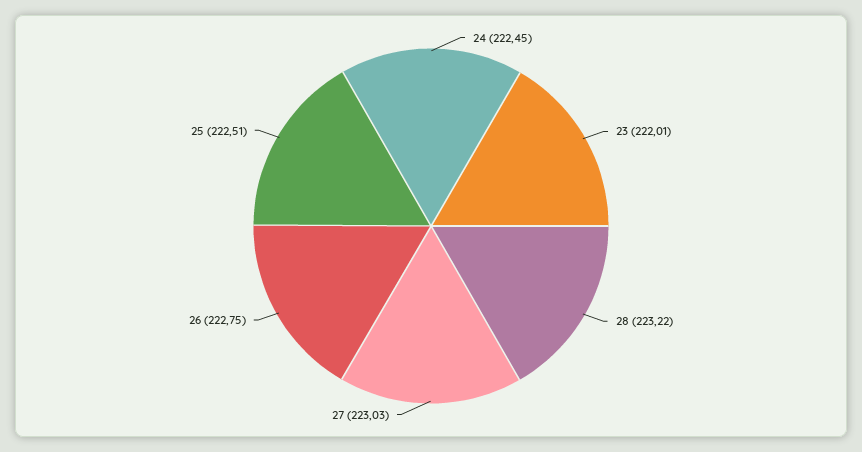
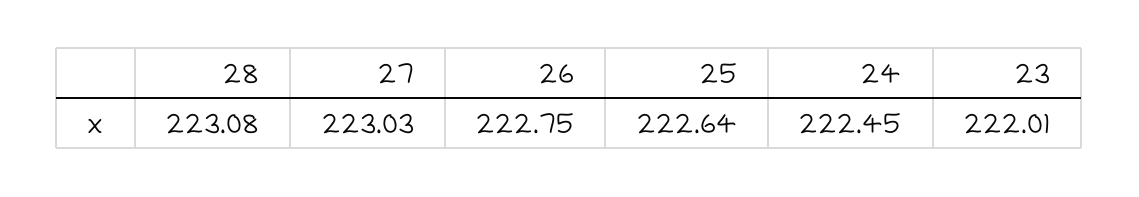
28: 223.22 -> 223.08
25: 222.51 -> 222.64

